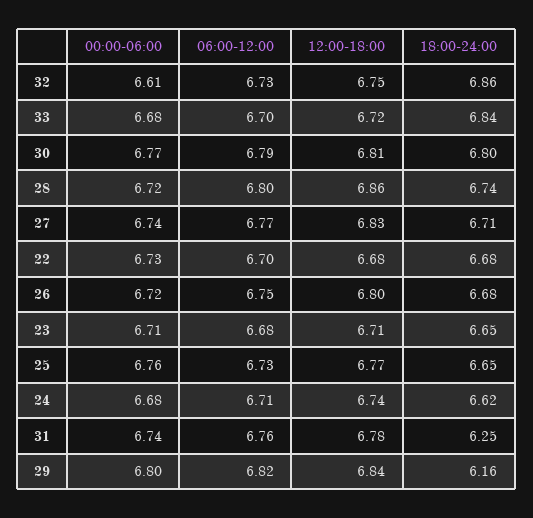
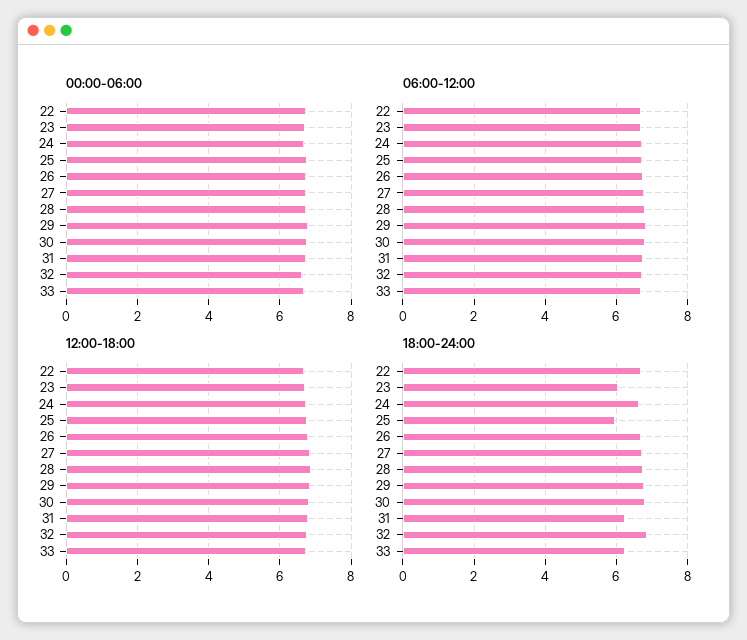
18:00-24:00, 33: 6.84 -> 6.2
18:00-24:00, 23: 6.65 -> 6
18:00-24:00, 25: 6.65 -> 6
18:00-24:00, 29: 6.16 -> 6.8

